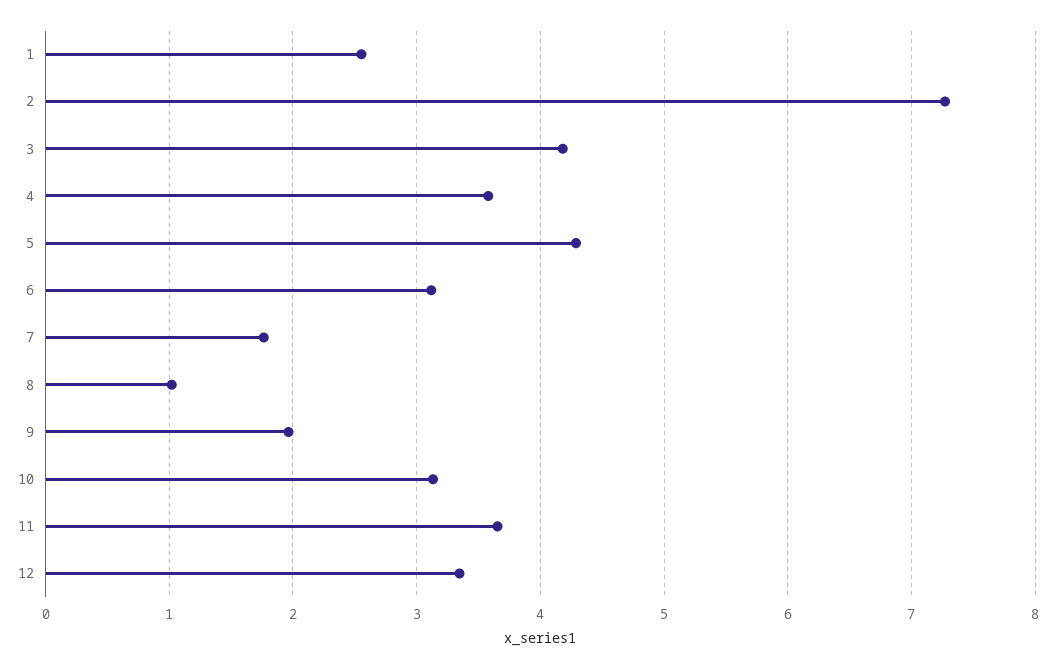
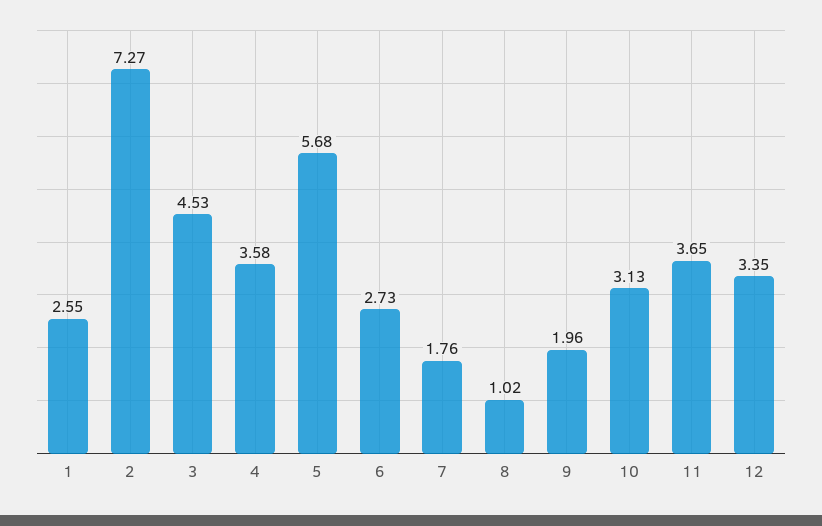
3: 4.2 -> 4.53
5: 4.3 -> 5.68
6: 3.1 -> 2.73

